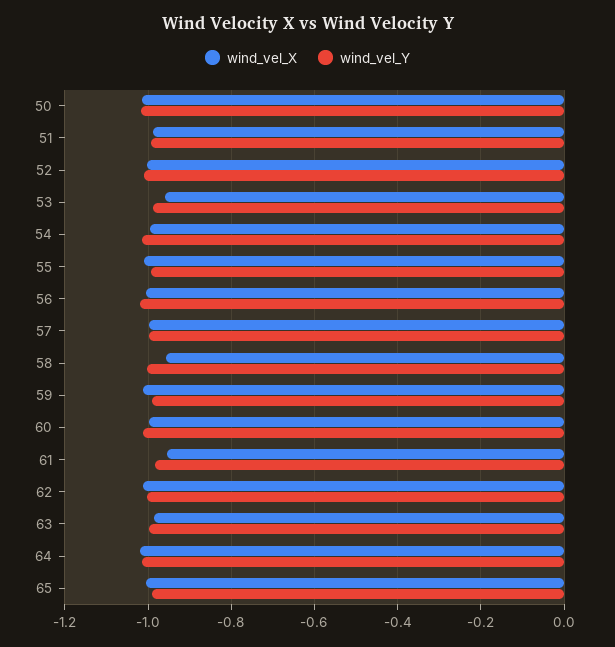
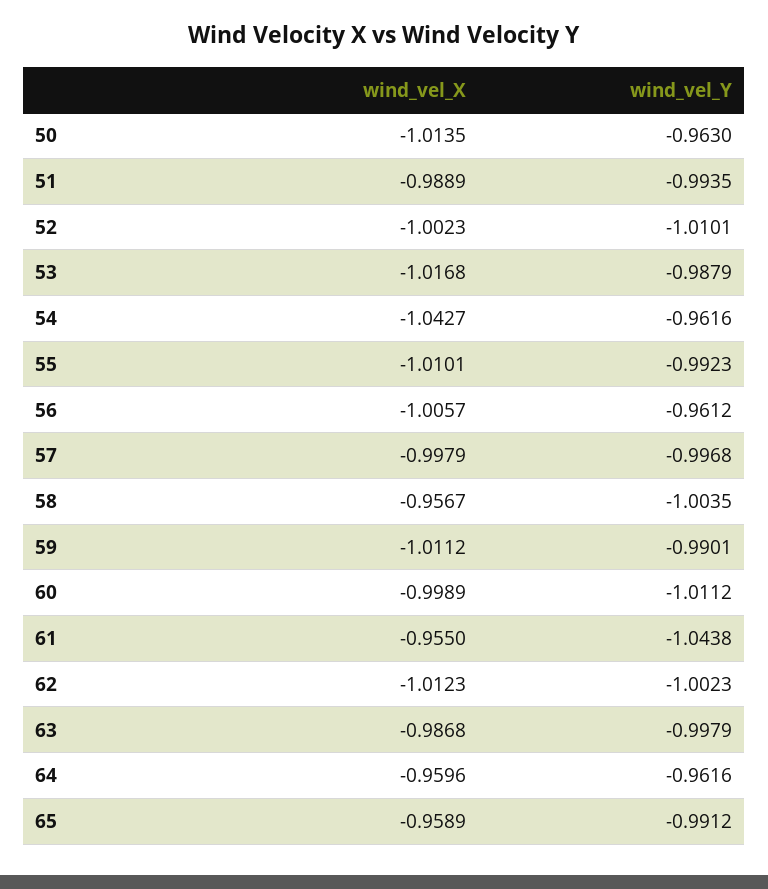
wind_vel_Y, 50: -1.02 -> -0.963
wind_vel_X, 53: -0.96 -> -1.0168
wind_vel_X, 54: -1 -> -1.0427
wind_vel_Y, 54: -1.02 -> -0.9616
wind_vel_Y, 56: -1.02 -> -0.9612
wind_vel_Y, 61: -0.98 -> -1.0438
wind_vel_X, 64: -1.02 -> -0.9596
wind_vel_Y, 64: -1.02 -> -0.9616
wind_vel_X, 65: -1 -> -0.9589

